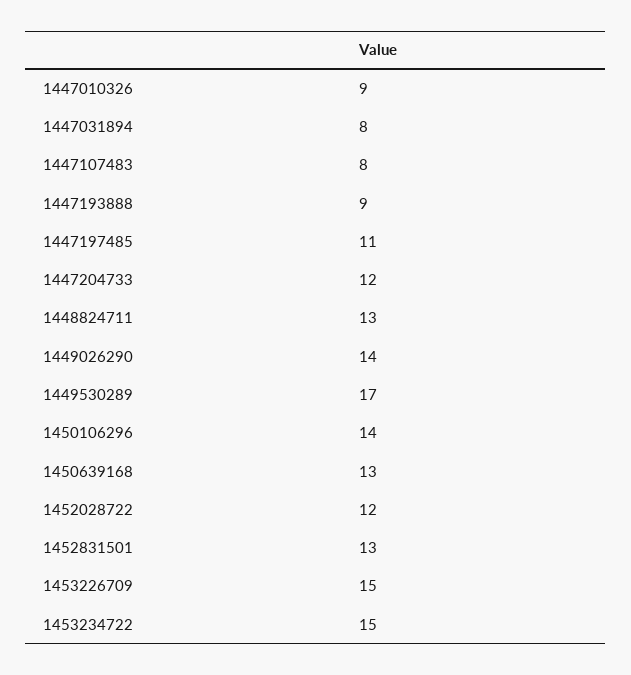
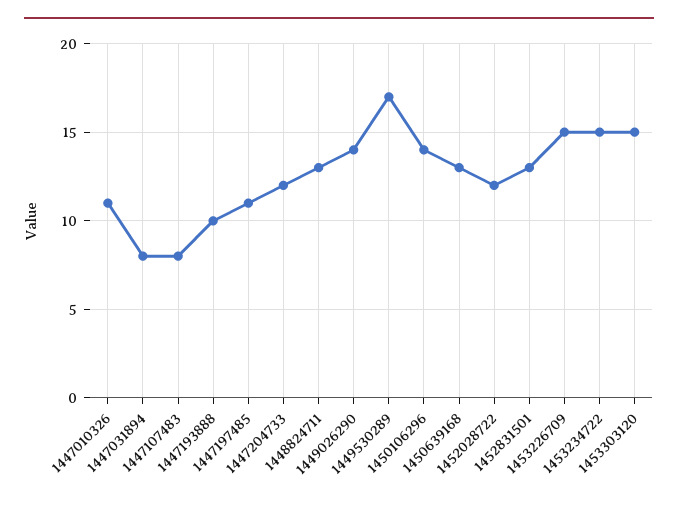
1447010326: 9 -> 11
1447193888: 9 -> 10
1453303120: none -> 15

